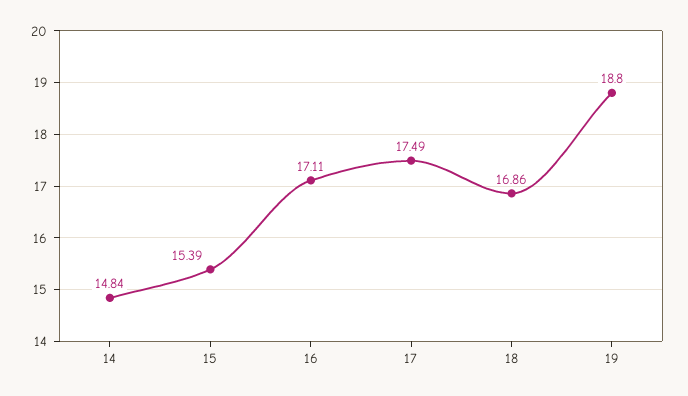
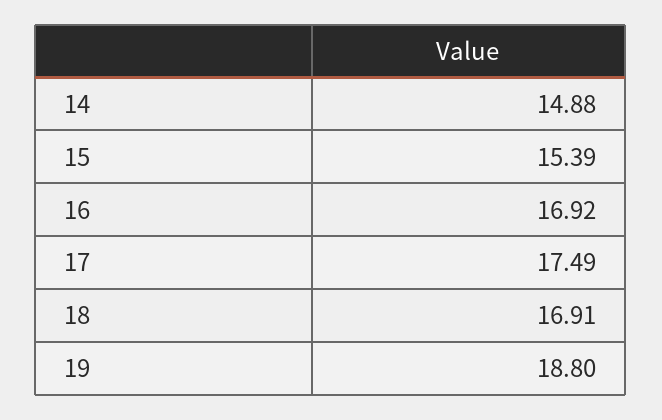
14: 14.84 -> 14.88
16: 17.11 -> 16.92
18: 16.86 -> 16.91

